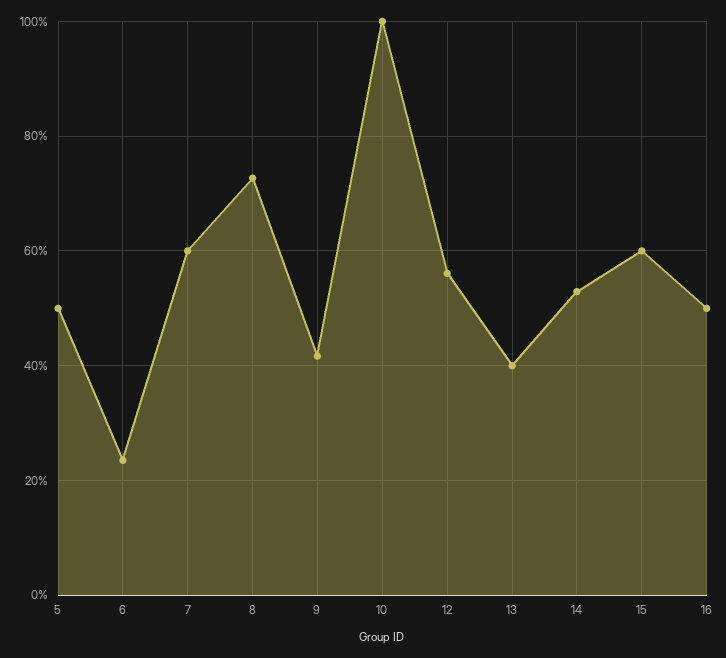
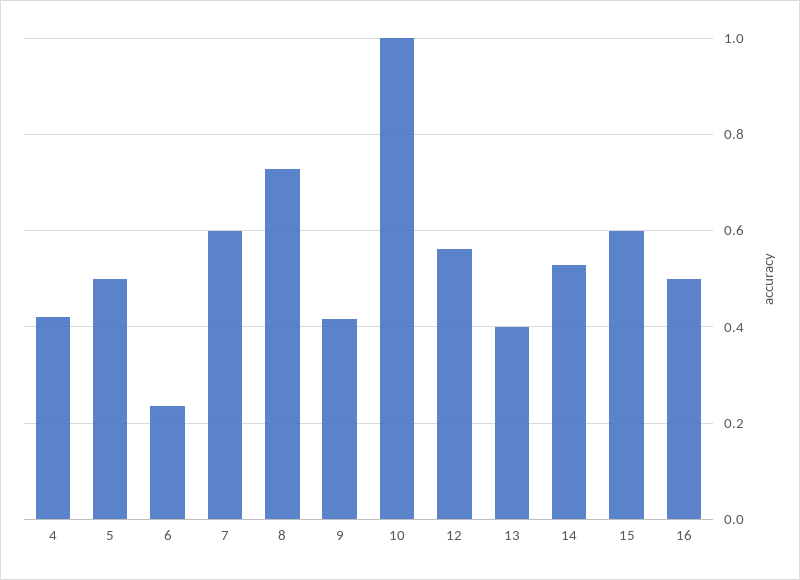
4: none -> 0.42

